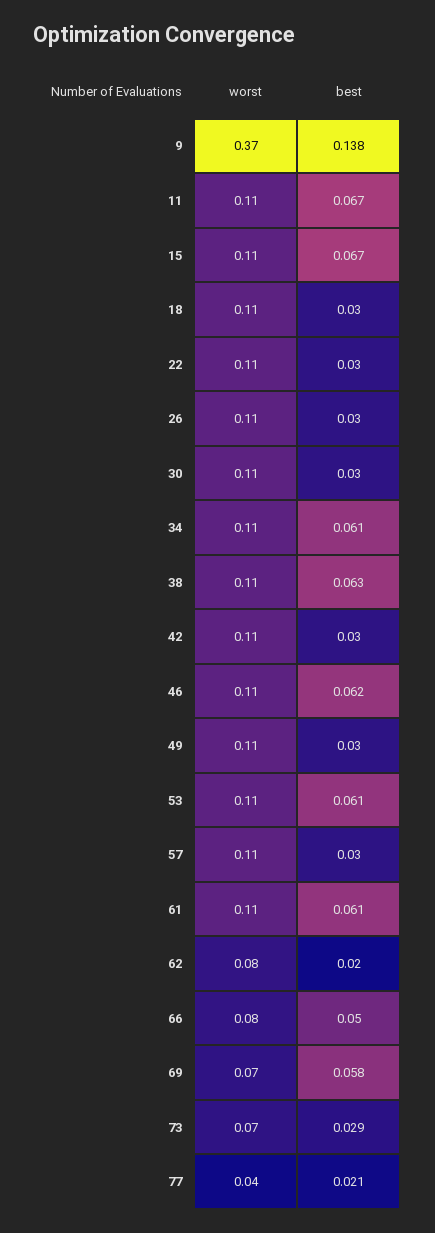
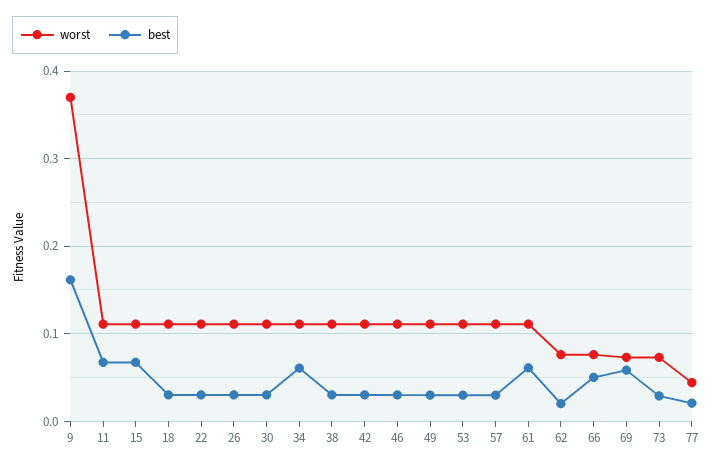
best, 9: 0.138 -> 0.16
best, 38: 0.063 -> 0.03
best, 46: 0.062 -> 0.03
best, 53: 0.061 -> 0.03

